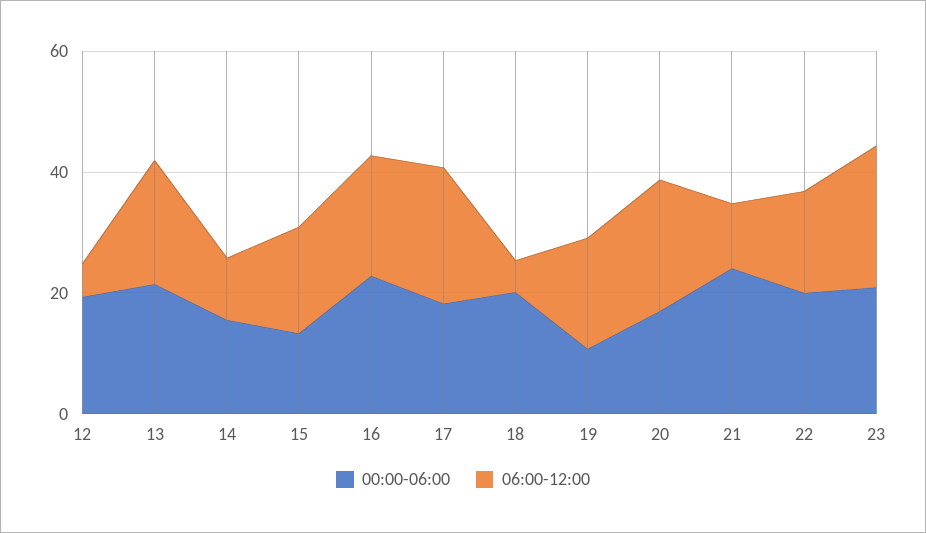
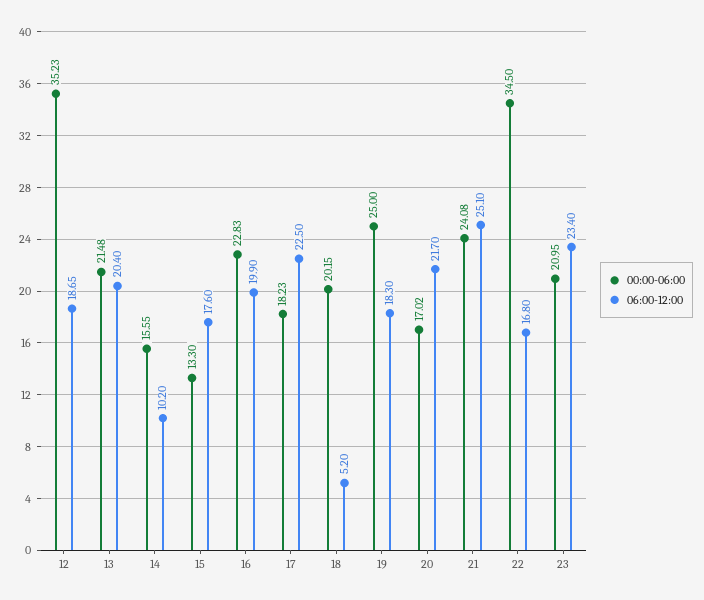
00:00-06:00, 12: 20 -> 35.23
06:00-12:00, 12: 5 -> 18.65
00:00-06:00, 19: 10 -> 25
06:00-12:00, 21: 10 -> 25.1
00:00-06:00, 22: 20 -> 34.5

